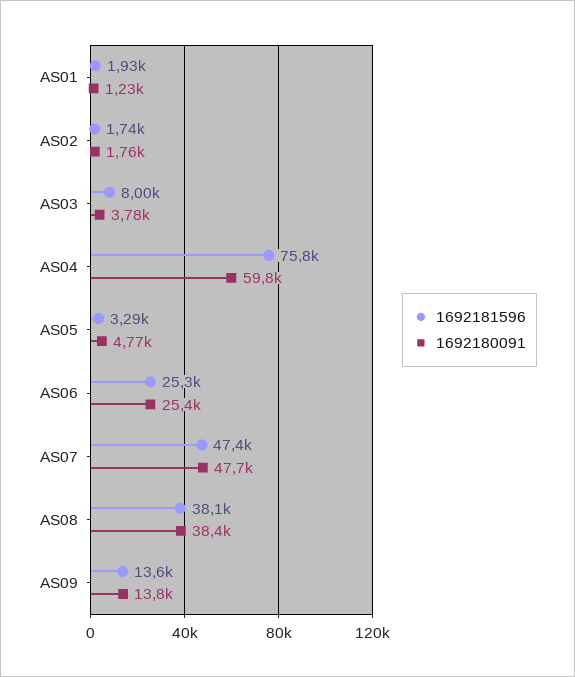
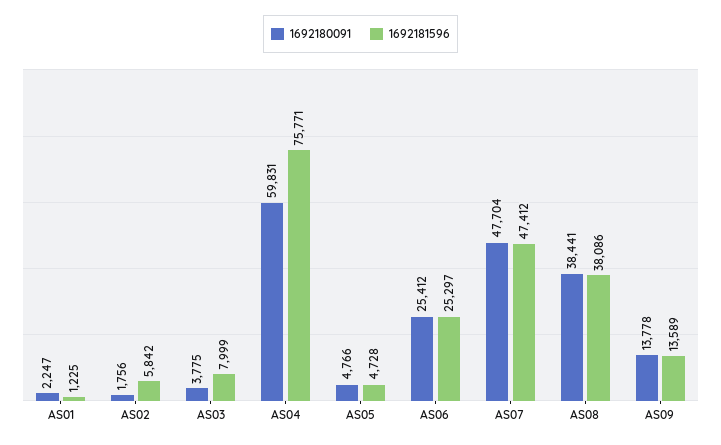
1692181596, AS01: 1930 -> 1225
1692180091, AS01: 1230 -> 2247
1692181596, AS02: 1740 -> 5842
1692181596, AS05: 3290 -> 4728

